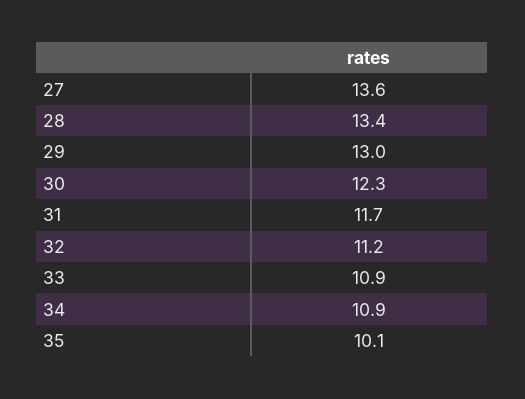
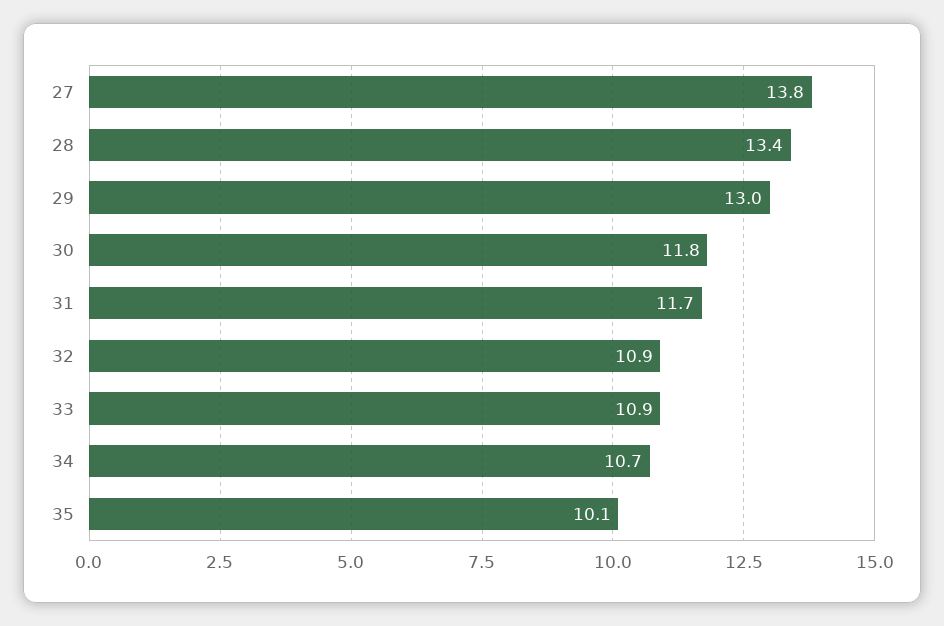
27: 13.6 -> 13.8
30: 12.3 -> 11.8
32: 11.2 -> 10.9
34: 10.9 -> 10.7

